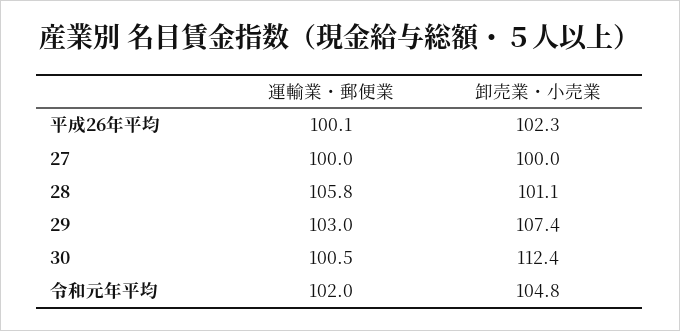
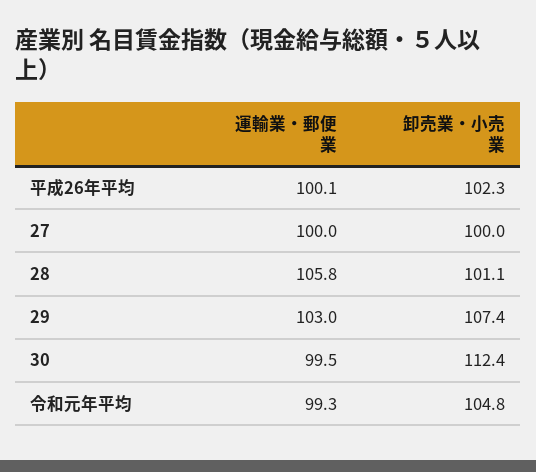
運輸業・郵便業, 30: 100.5 -> 99.5
運輸業・郵便業, 令和元年平均: 102 -> 99.3

